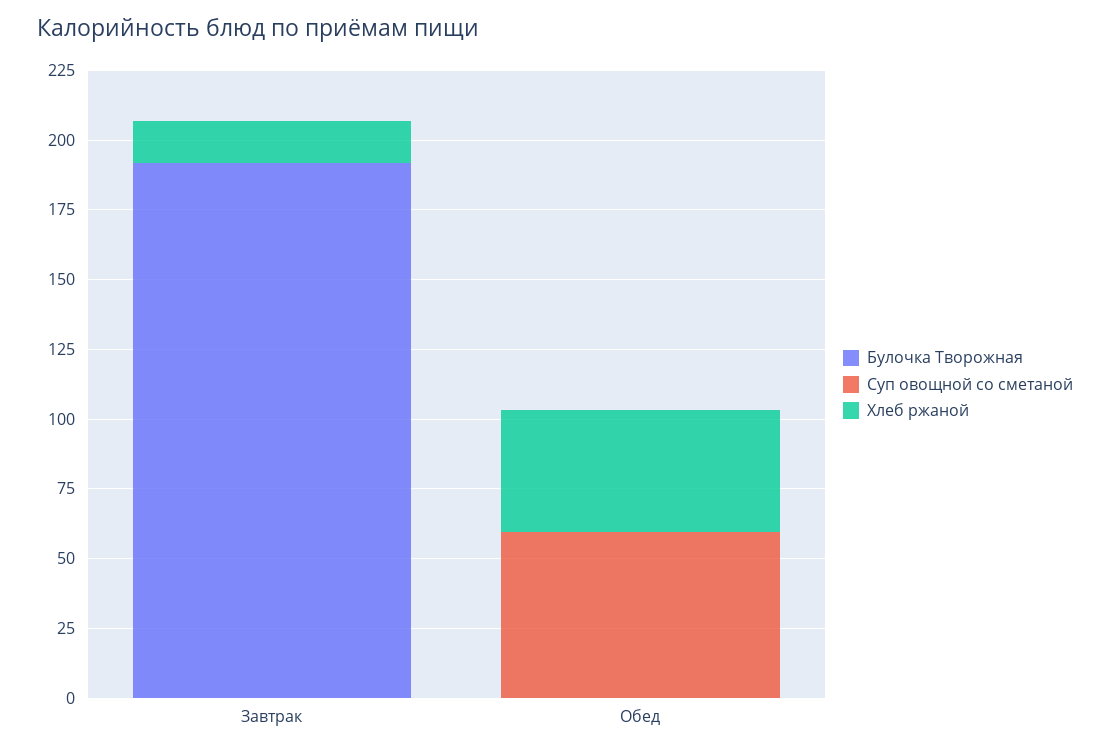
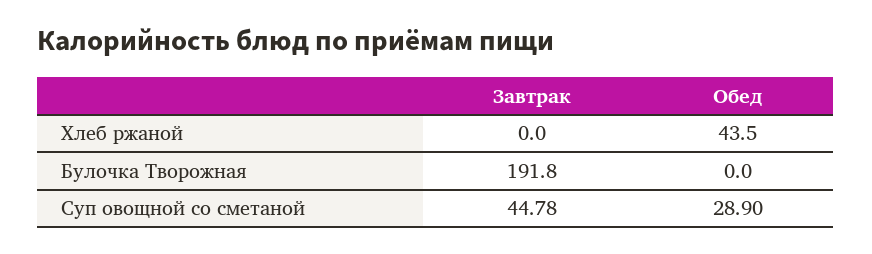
Суп овощной со сметаной, Завтрак: 0 -> 44.78
Хлеб ржаной, Завтрак: 15 -> 0
Суп овощной со сметаной, Обед: 60 -> 28.9

